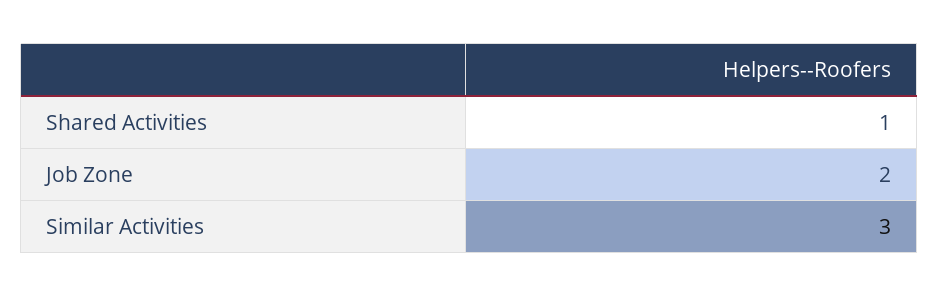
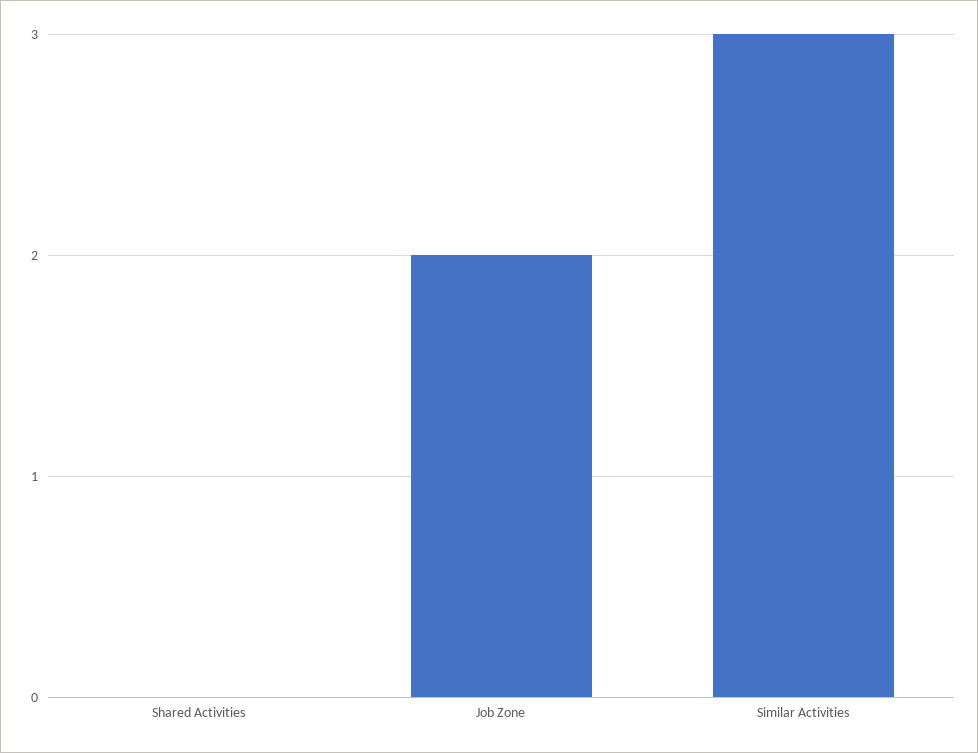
Shared Activities: 1 -> 0

